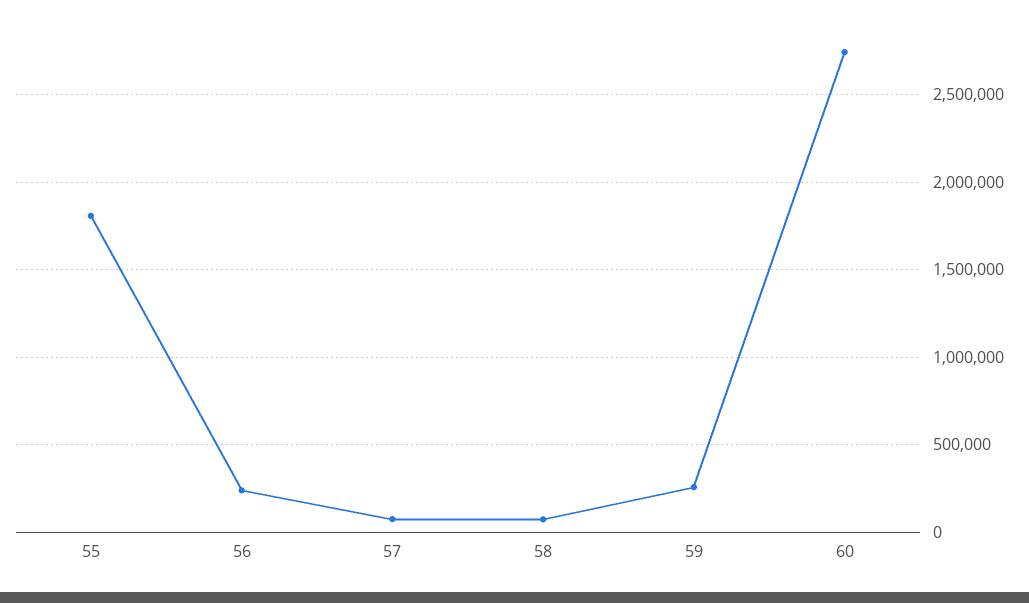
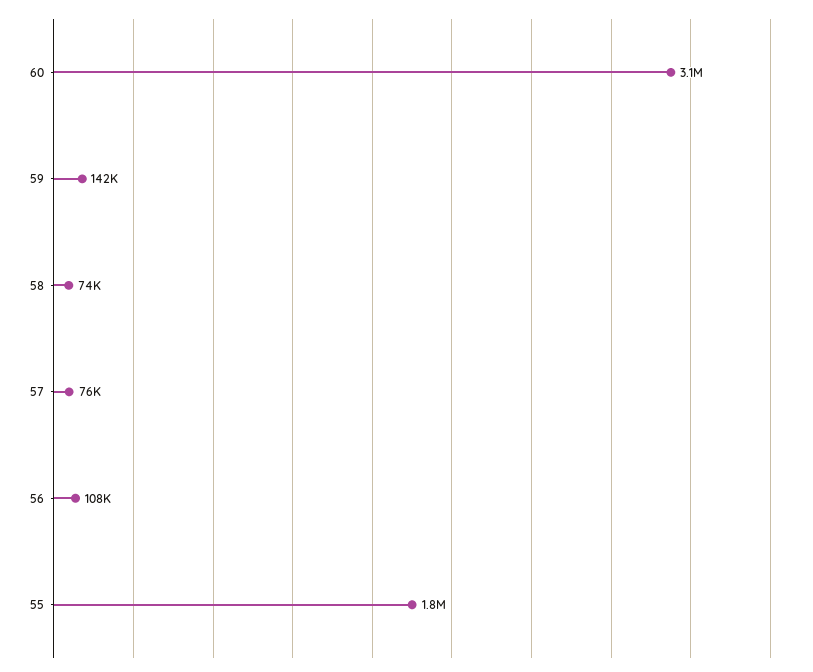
56: 250000 -> 108000
59: 250000 -> 142000
60: 2750000 -> 3100000

